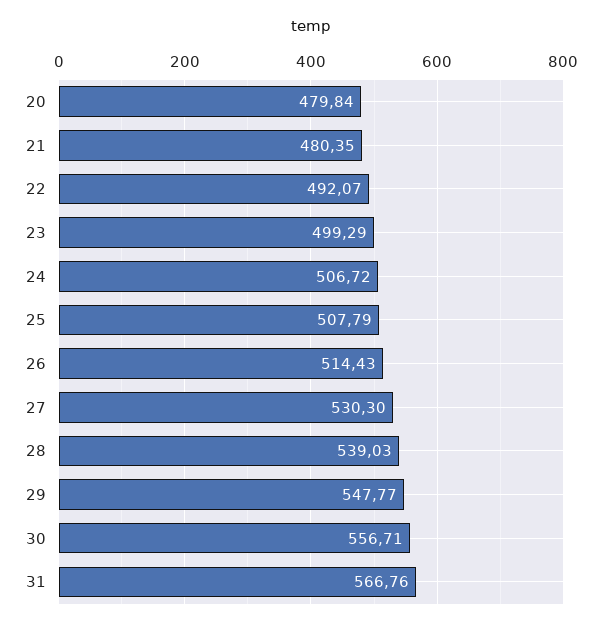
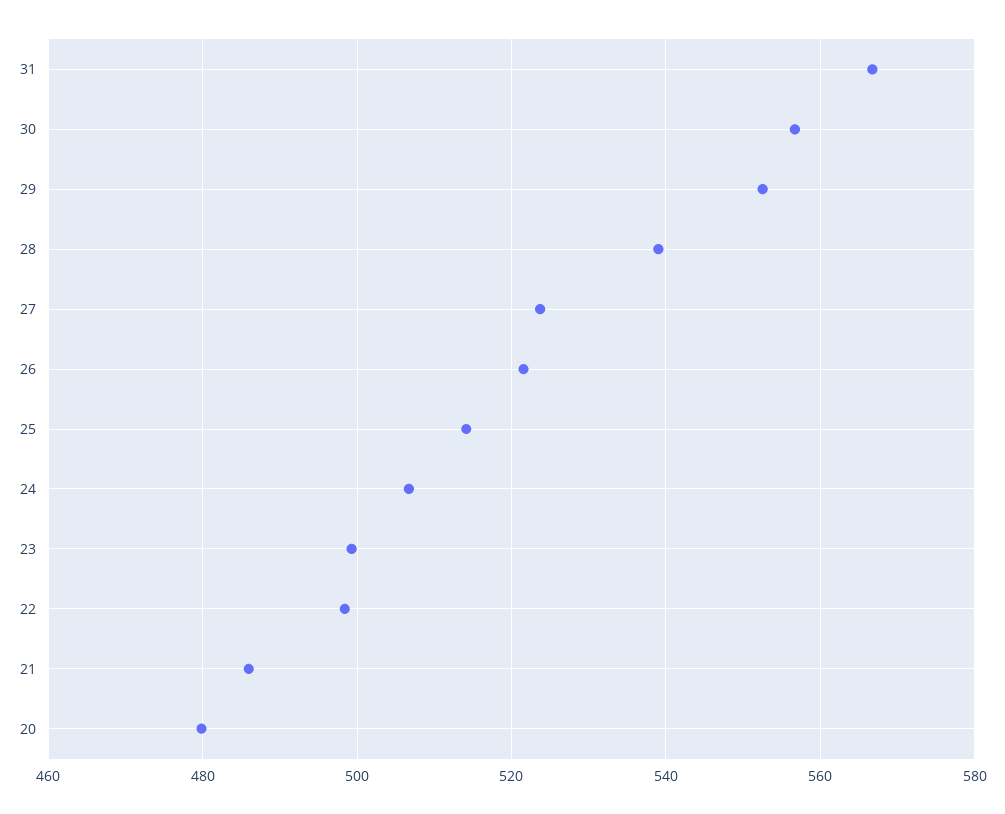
21: 480.35 -> 486
22: 492.07 -> 498
25: 507.79 -> 514
26: 514.43 -> 522
27: 530.3 -> 524
29: 547.77 -> 552

